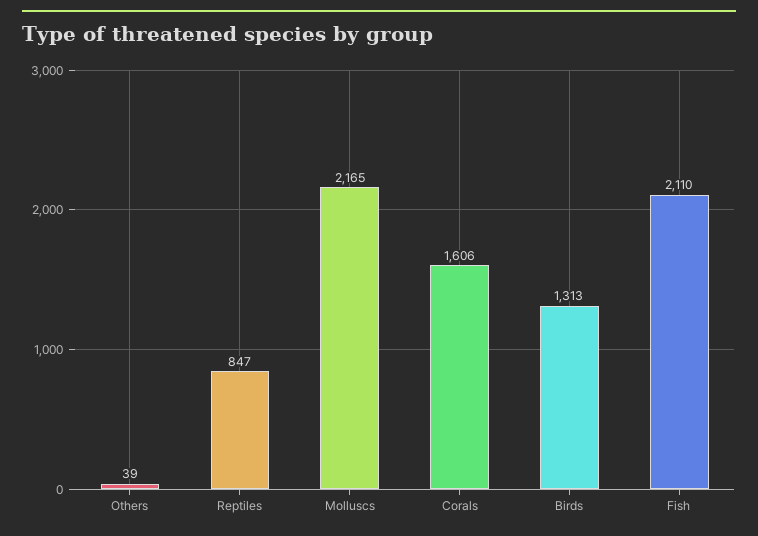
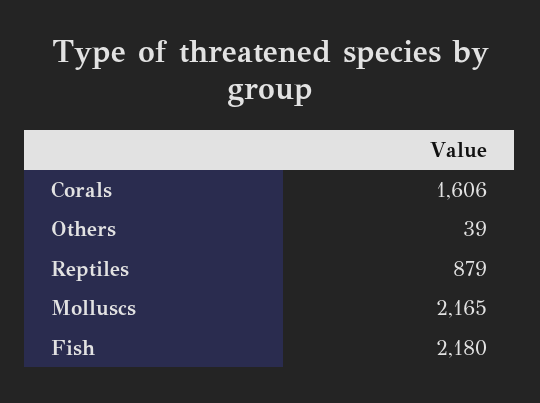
Reptiles: 847 -> 879
Birds: 1313 -> none
Fish: 2110 -> 2180

